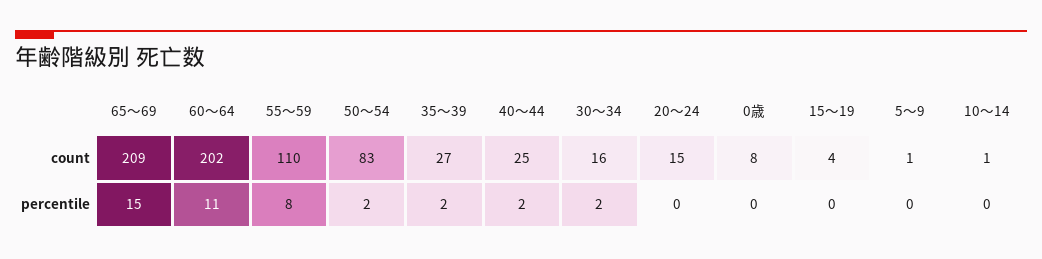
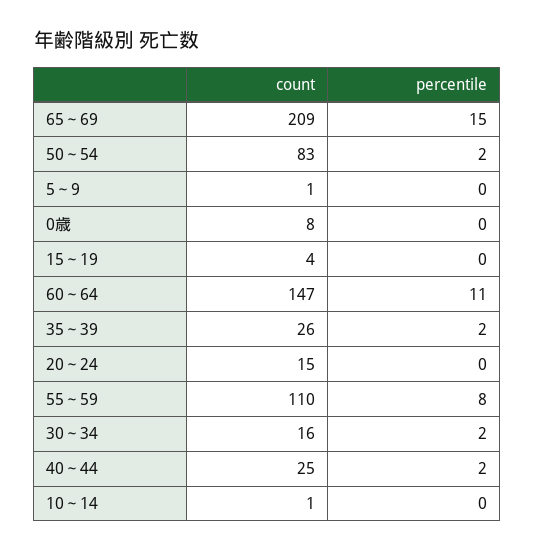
60～64, count: 202 -> 147
35～39, count: 27 -> 26

